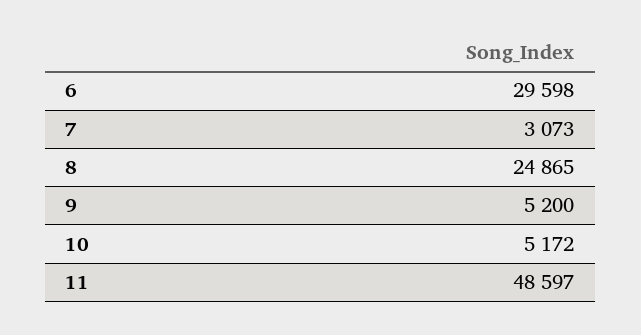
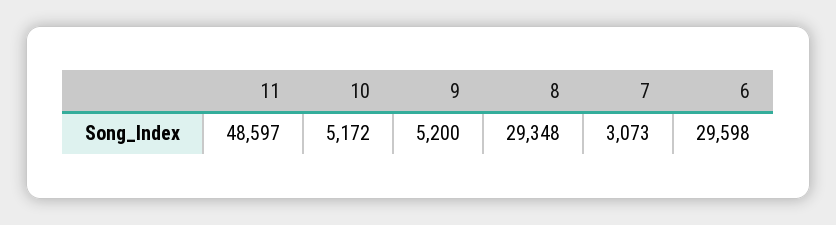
8: 24865 -> 29348

